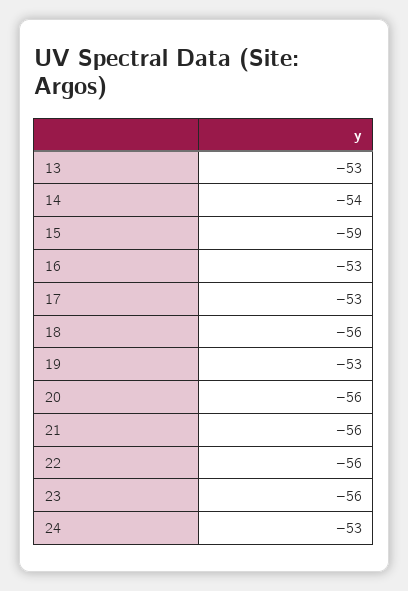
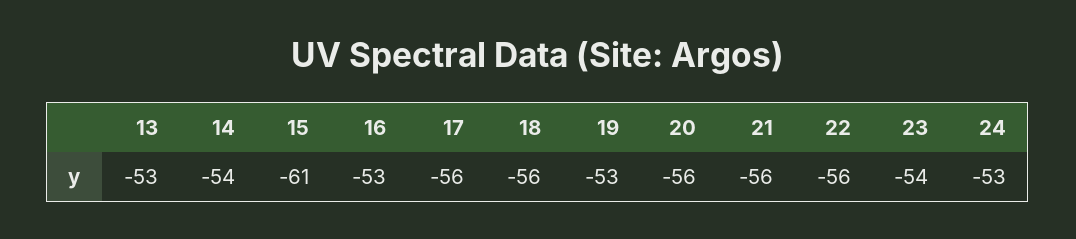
15: -59 -> -61
17: -53 -> -56
23: -56 -> -54

